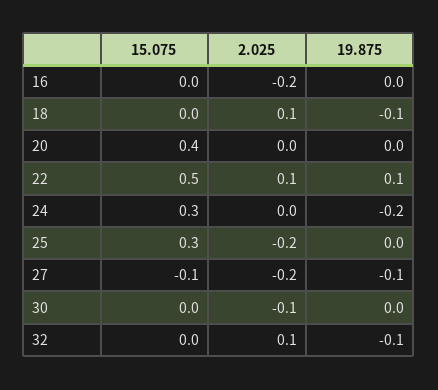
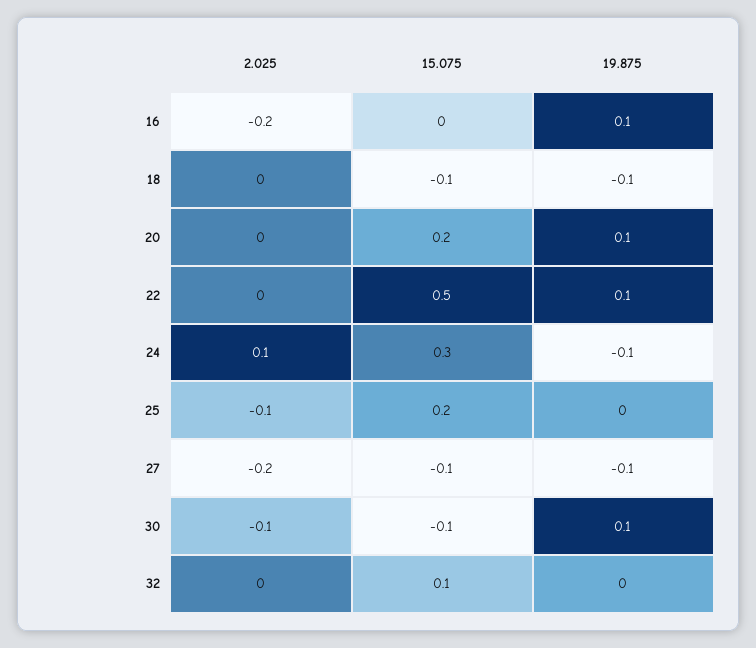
19.875, 16: 0 -> 0.1
15.075, 18: 0 -> -0.1
2.025, 18: 0.1 -> 0
15.075, 20: 0.4 -> 0.2
19.875, 20: 0 -> 0.1
2.025, 22: 0.1 -> 0
2.025, 24: 0 -> 0.1
19.875, 24: -0.2 -> -0.1
15.075, 25: 0.3 -> 0.2
2.025, 25: -0.2 -> -0.1
15.075, 30: 0 -> -0.1
19.875, 30: 0 -> 0.1
15.075, 32: 0 -> 0.1
2.025, 32: 0.1 -> 0
19.875, 32: -0.1 -> 0

